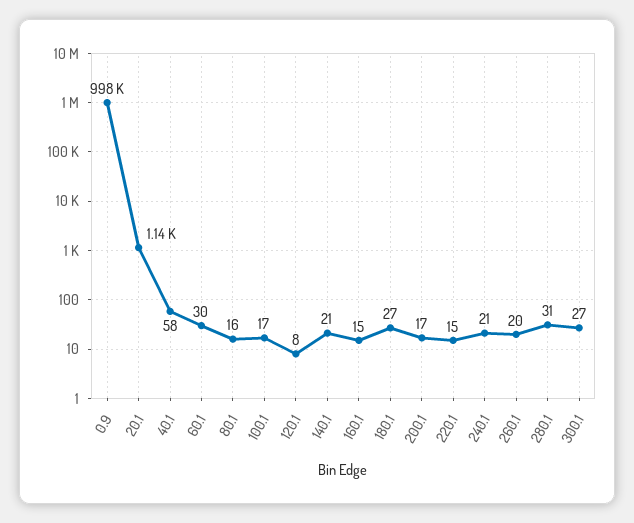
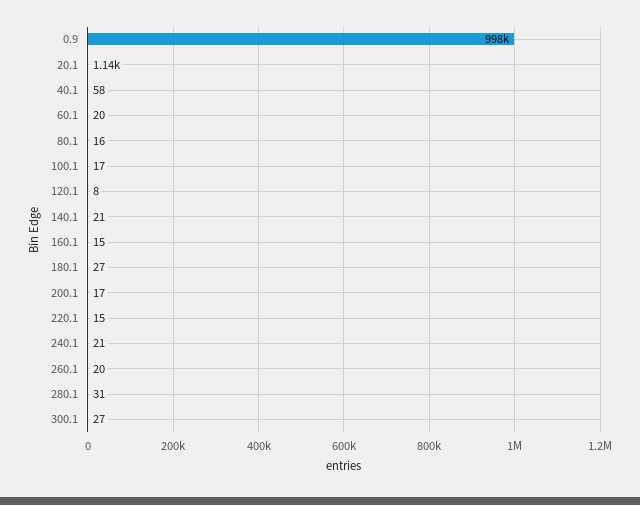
60.1: 30 -> 20

